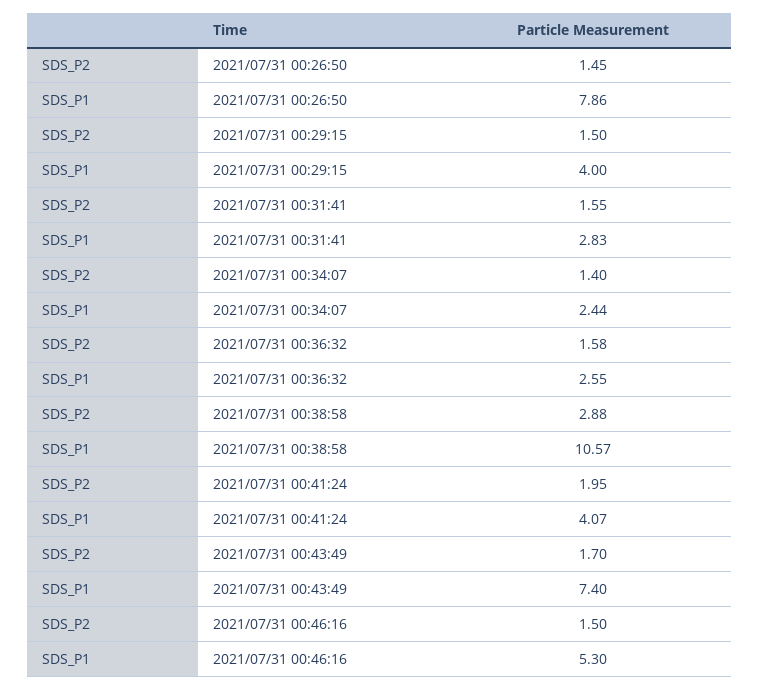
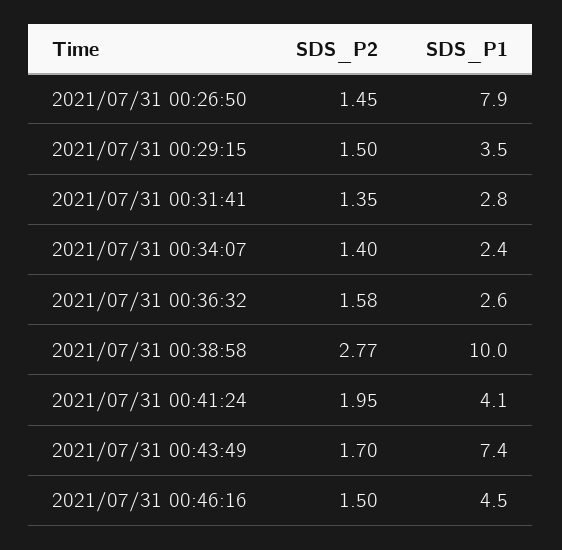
SDS_P1, 2021/07/31 00:29:15: 4 -> 3.5
SDS_P2, 2021/07/31 00:31:41: 1.55 -> 1.35
SDS_P2, 2021/07/31 00:38:58: 2.88 -> 2.77
SDS_P1, 2021/07/31 00:38:58: 10.57 -> 10
SDS_P1, 2021/07/31 00:46:16: 5.3 -> 4.5

